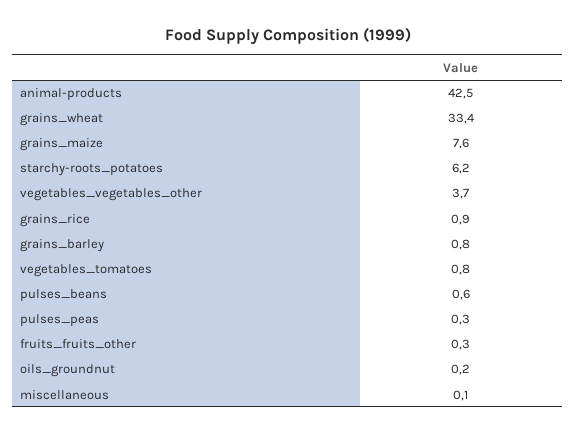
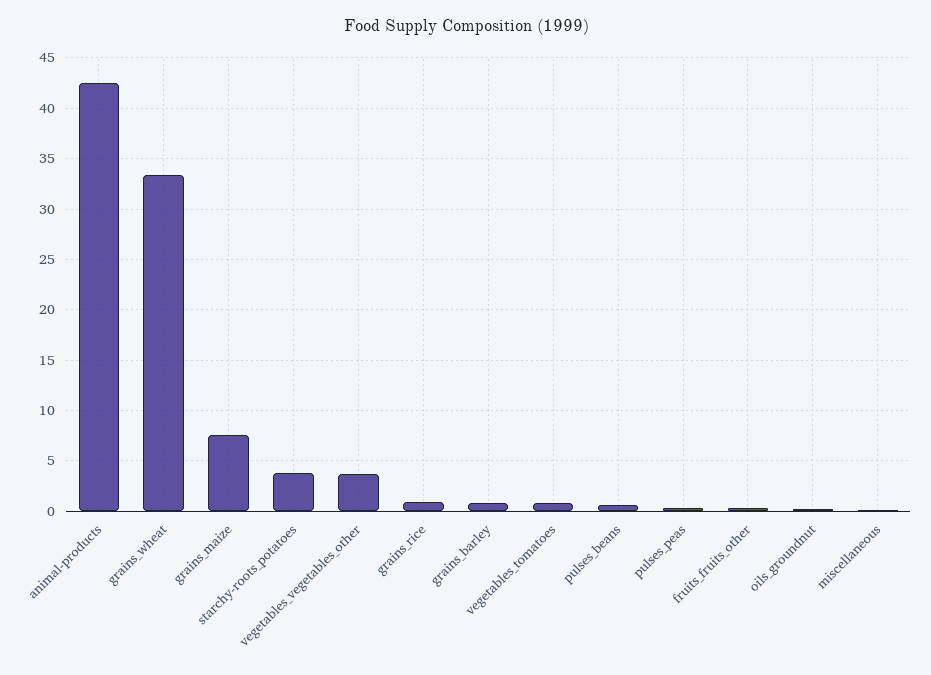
starchy-roots_potatoes: 6.2 -> 4

